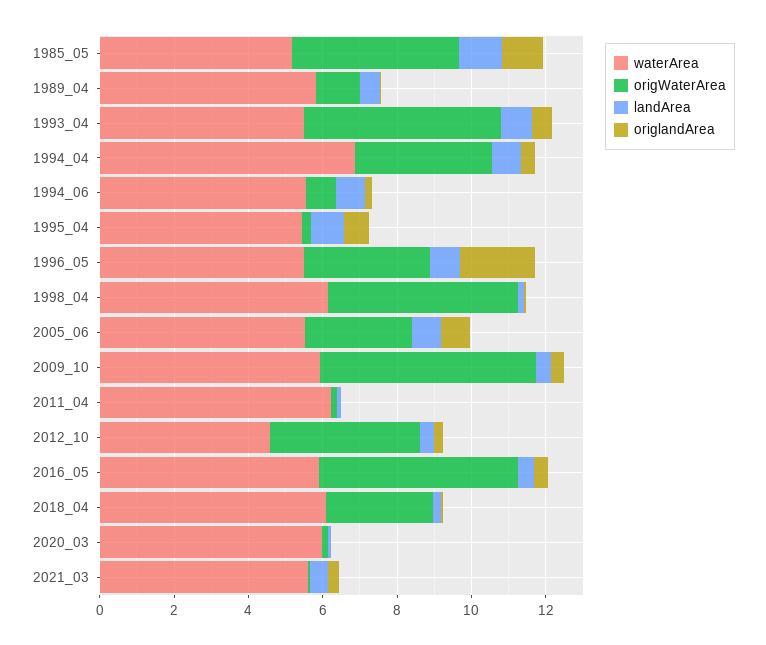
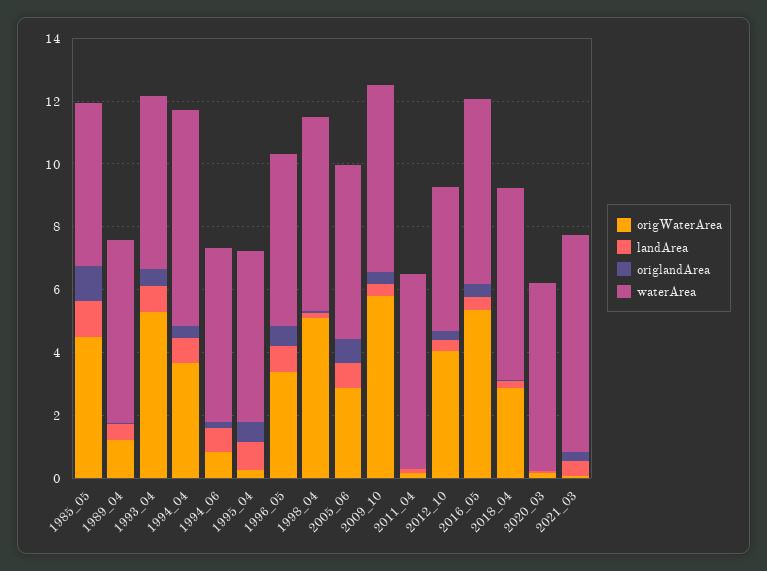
origlandArea, 1996_05: 2 -> 0.5
waterArea, 2021_03: 5.5 -> 7

